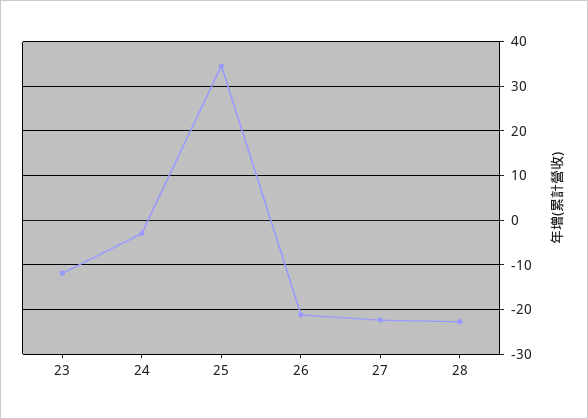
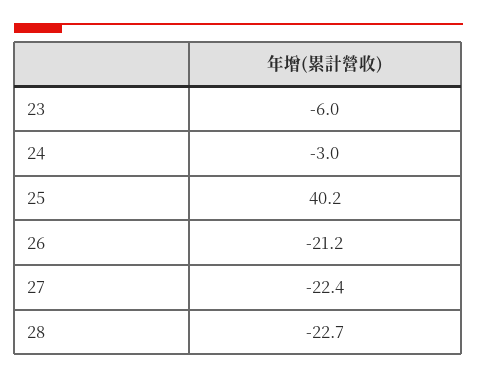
23: -12 -> -6
25: 34 -> 40.2

